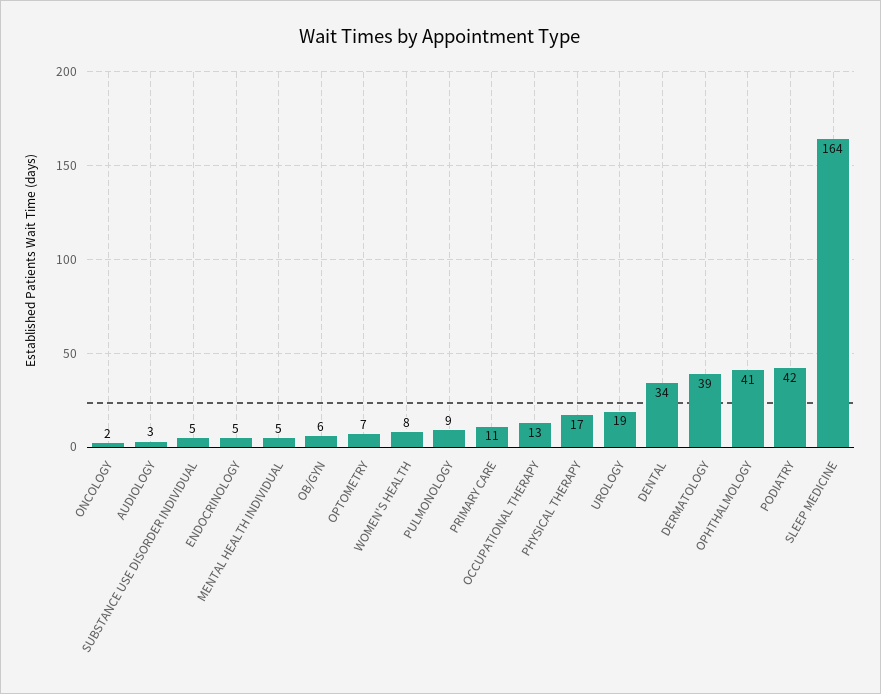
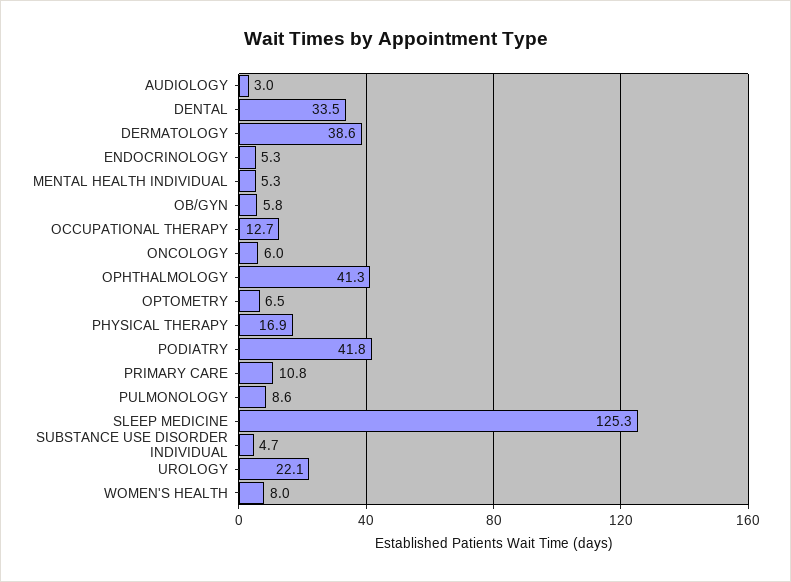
ONCOLOGY: 2 -> 6
UROLOGY: 19 -> 22.1
SLEEP MEDICINE: 164 -> 125.3

